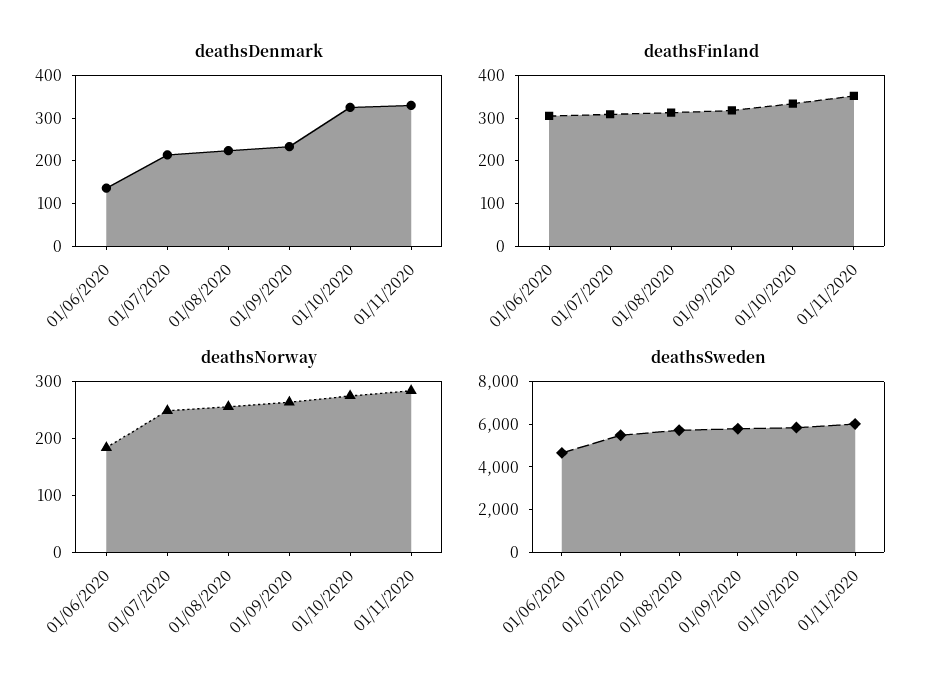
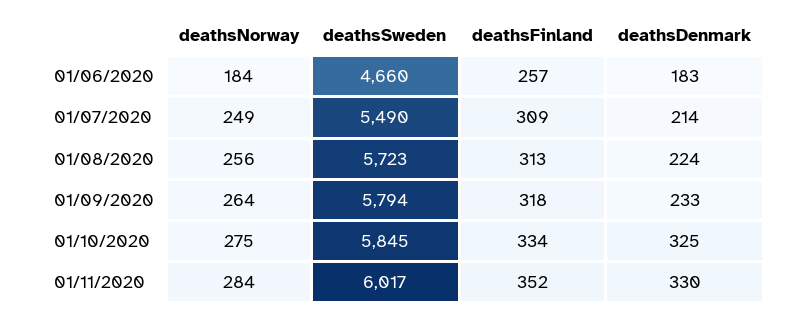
deathsDenmark, 01/06/2020: 140 -> 183
deathsFinland, 01/06/2020: 300 -> 257

